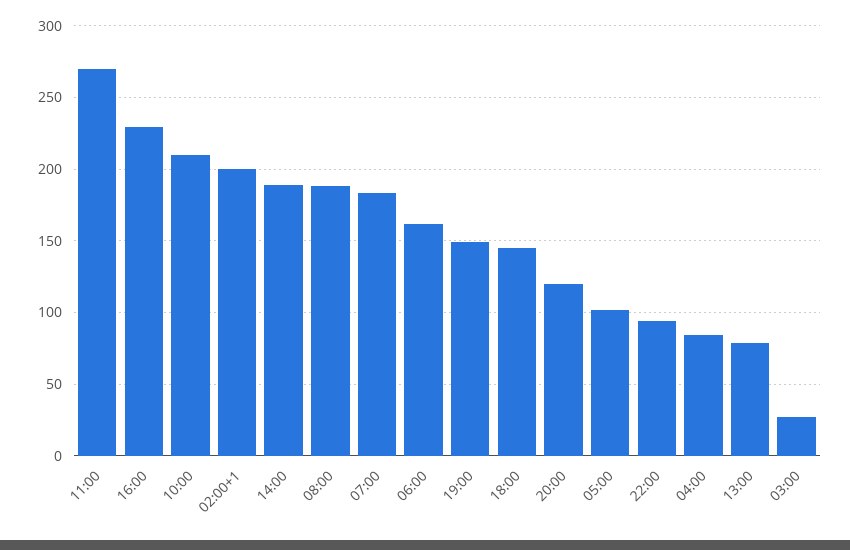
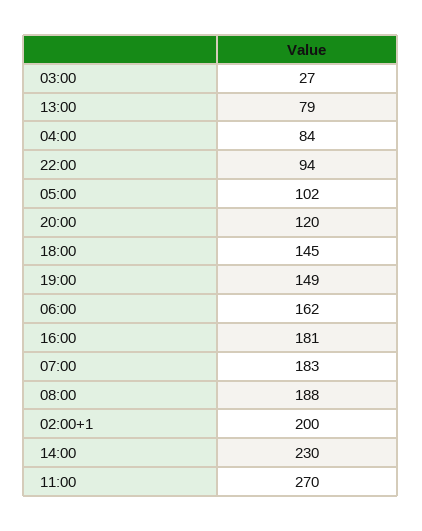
16:00: 230 -> 181
10:00: 210 -> none
14:00: 190 -> 230

